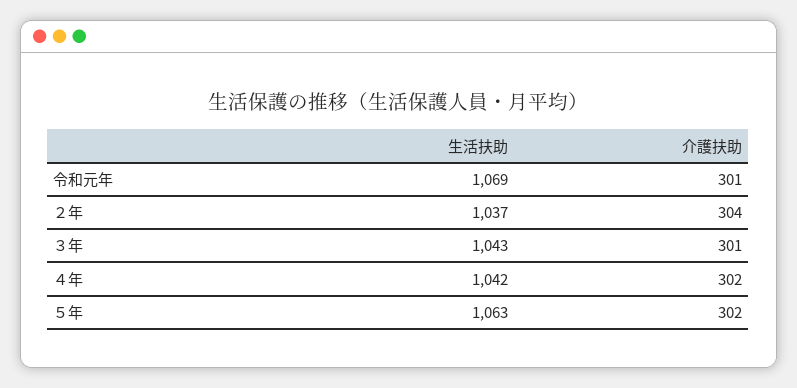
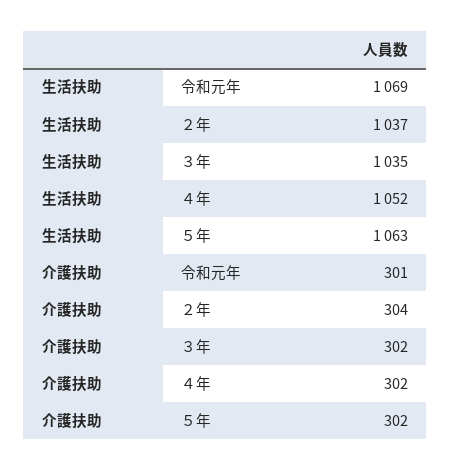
生活扶助, ３年: 1043 -> 1035
介護扶助, ３年: 301 -> 302
生活扶助, ４年: 1042 -> 1052

